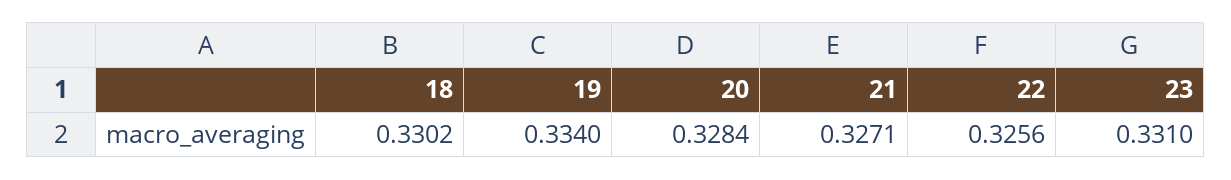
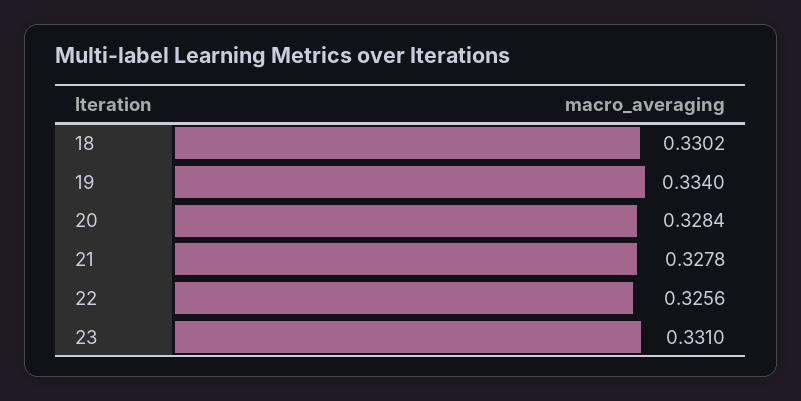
21: 0.3271 -> 0.3278

